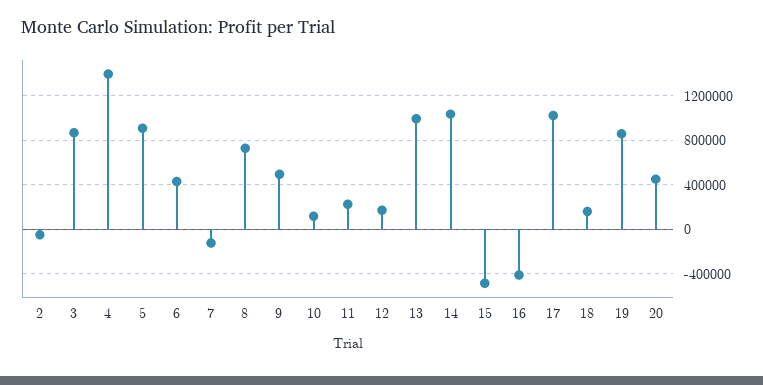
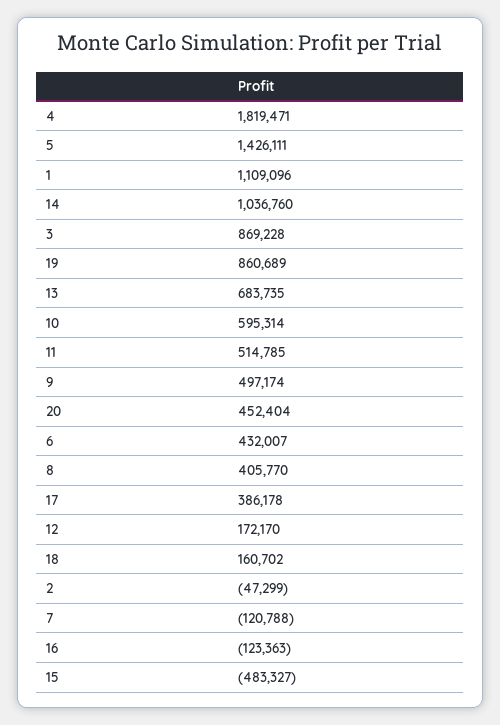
4: 1400000 -> 1819471
5: 900000 -> 1426111
8: 700000 -> 405770
10: 100000 -> 595314
11: 200000 -> 514785
13: 1000000 -> 683735
16: -400000 -> -123363
17: 1000000 -> 386178
1: none -> 1109096

